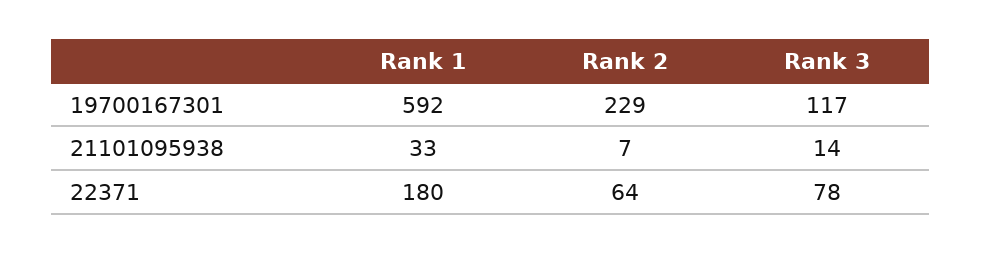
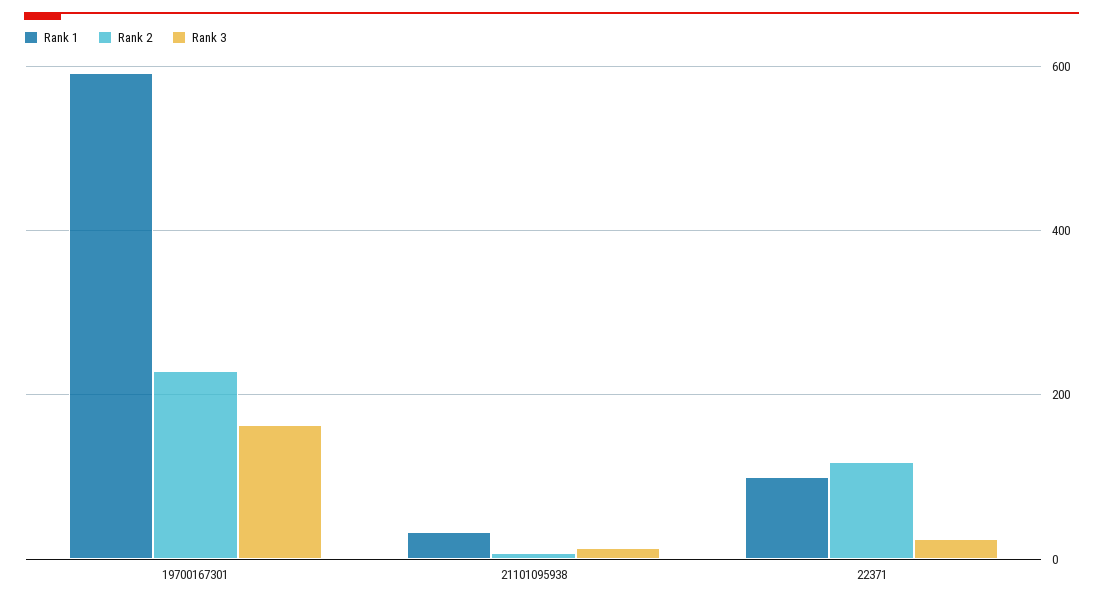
Rank 3, 19700167301: 117 -> 160
Rank 1, 22371: 180 -> 100
Rank 2, 22371: 64 -> 120
Rank 3, 22371: 78 -> 20

